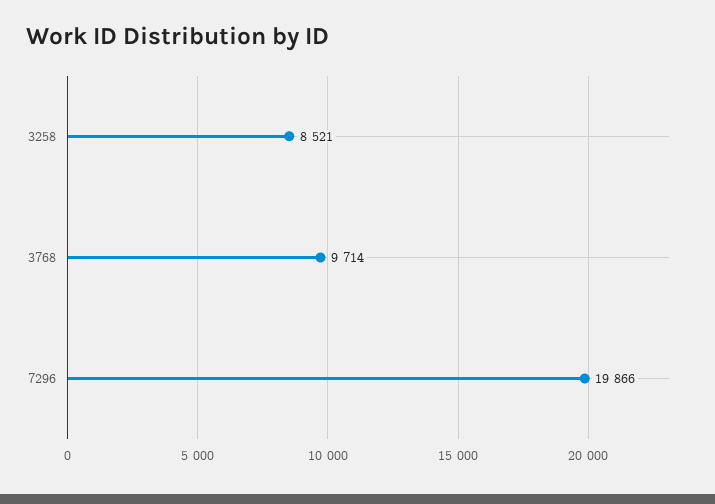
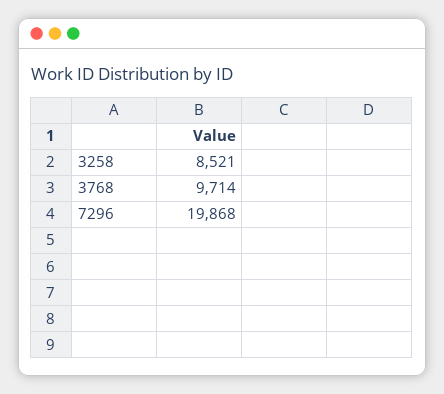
7296: 19866 -> 19868

